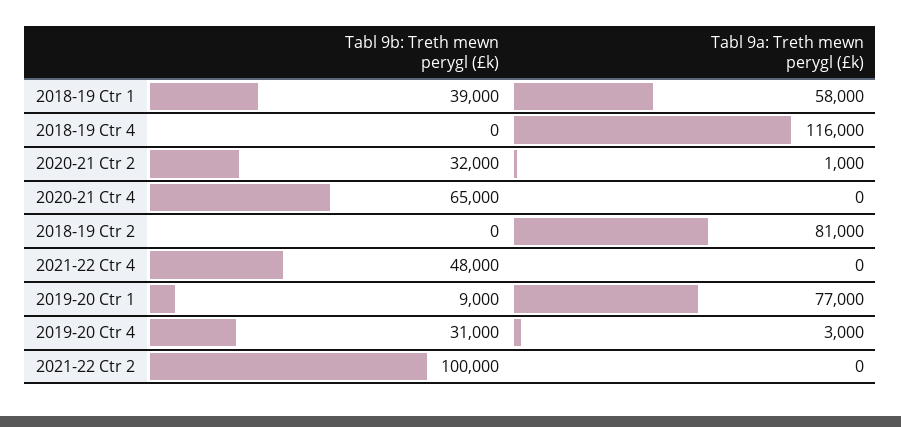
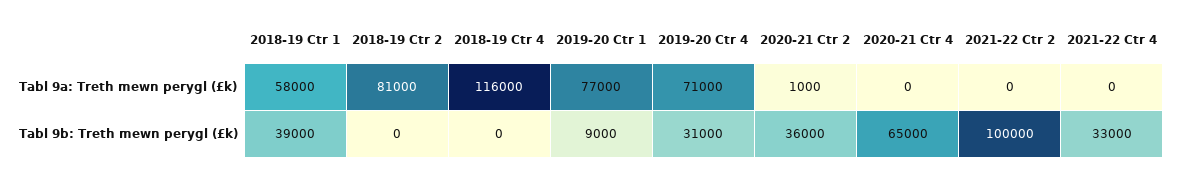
Tabl 9b: Treth mewn perygl (£k), 2020-21 Ctr 2: 32000 -> 36000
Tabl 9b: Treth mewn perygl (£k), 2021-22 Ctr 4: 48000 -> 33000
Tabl 9a: Treth mewn perygl (£k), 2019-20 Ctr 4: 3000 -> 71000

